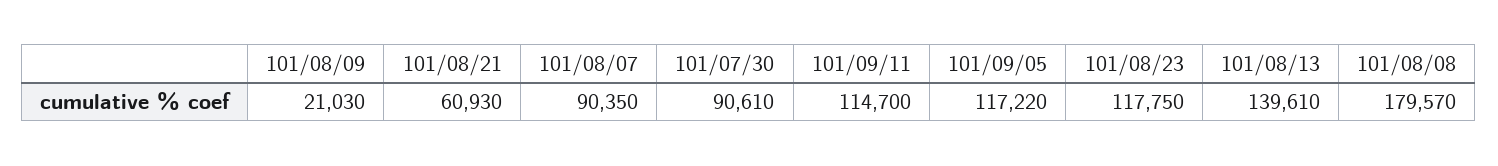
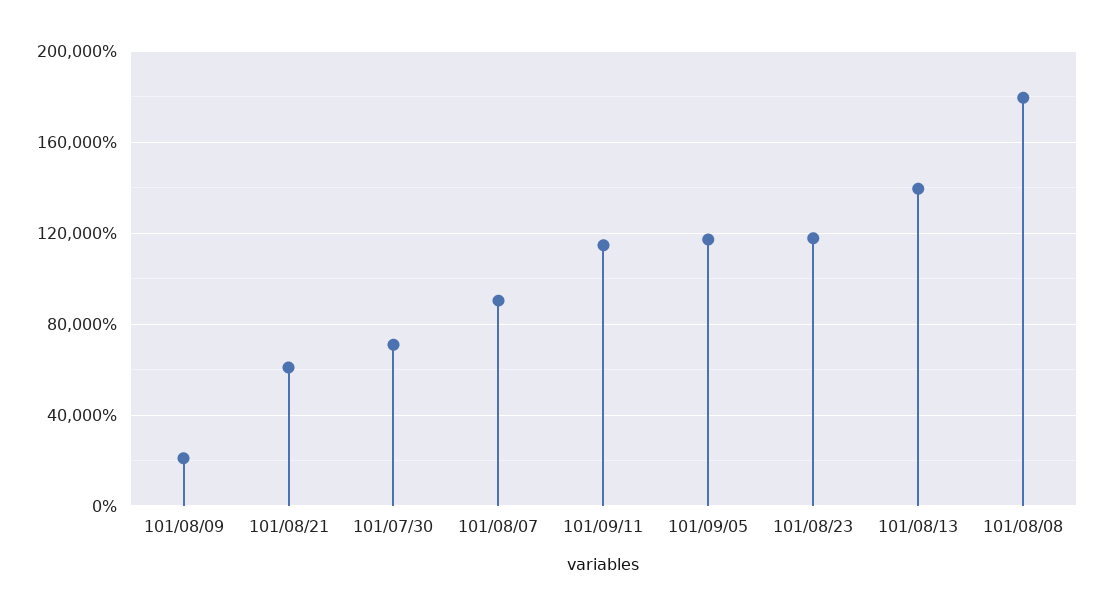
101/07/30: 90610 -> 70000

